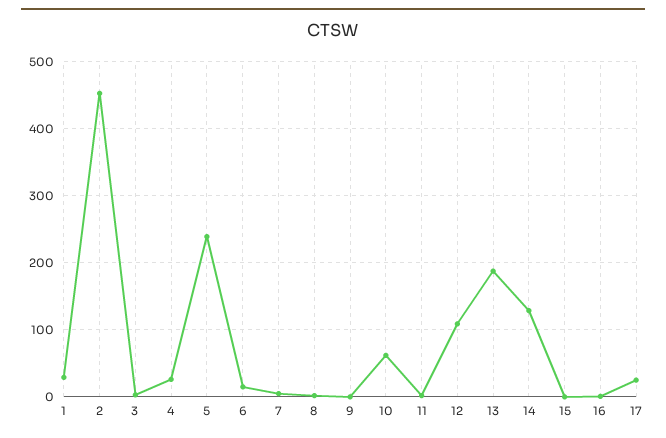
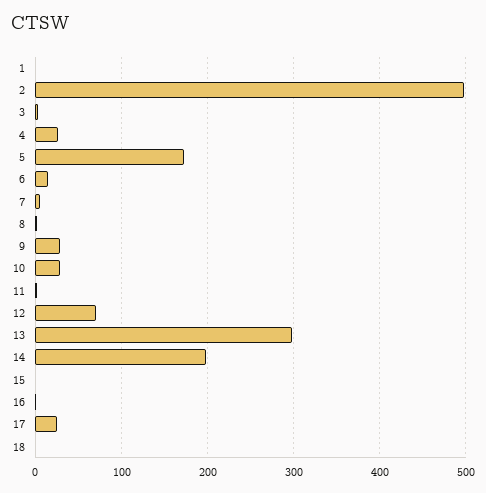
1: 30 -> 0
2: 450 -> 500
5: 240 -> 170
9: 0 -> 30
10: 60 -> 30
12: 110 -> 70
13: 190 -> 300
14: 130 -> 200
18: none -> 0

